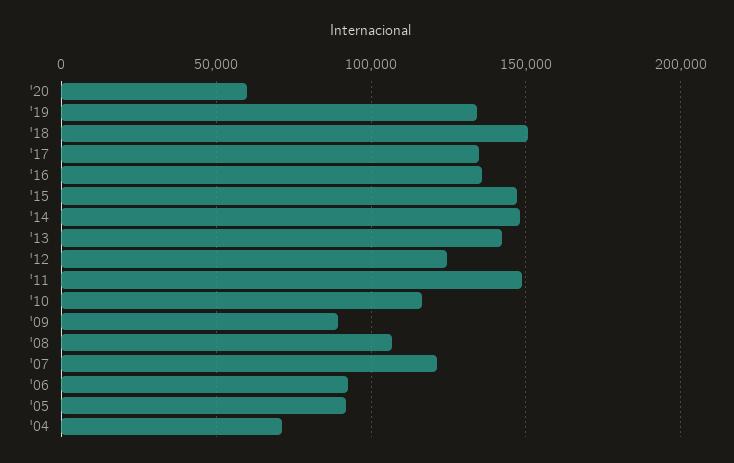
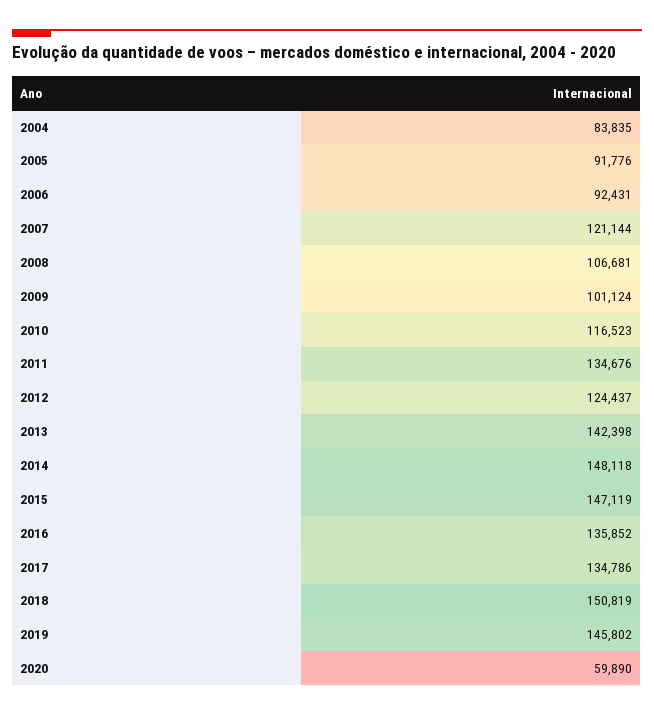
'19: 135000 -> 145802
'11: 150000 -> 134676
'09: 90000 -> 101124
'04: 70000 -> 83835

